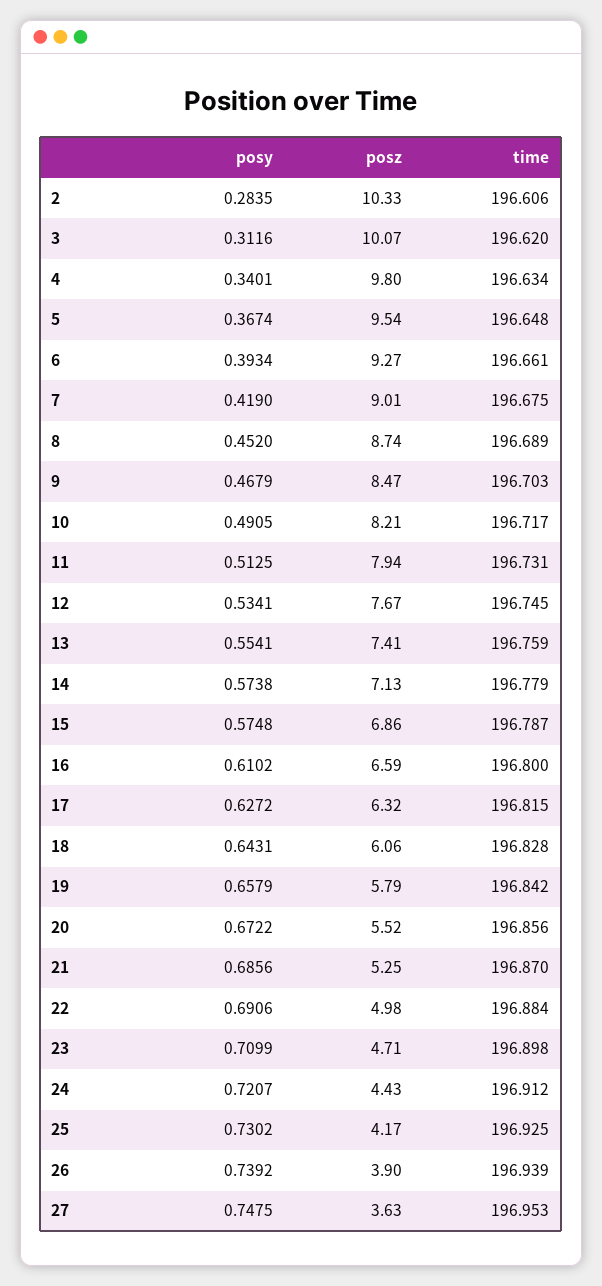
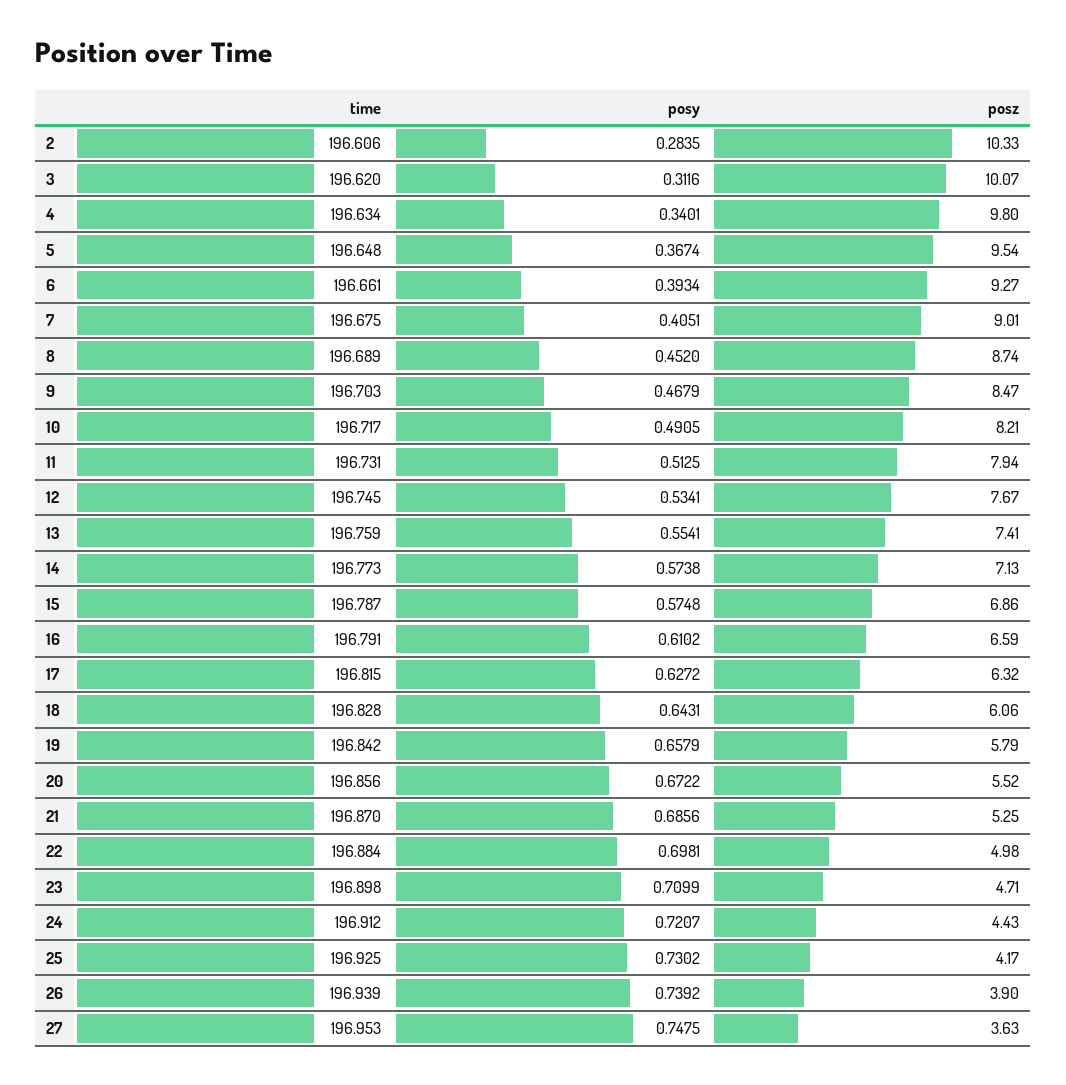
posy, 7: 0.419 -> 0.4051
time, 14: 196.779 -> 196.773
time, 16: 196.8 -> 196.791
posy, 22: 0.6906 -> 0.6981

